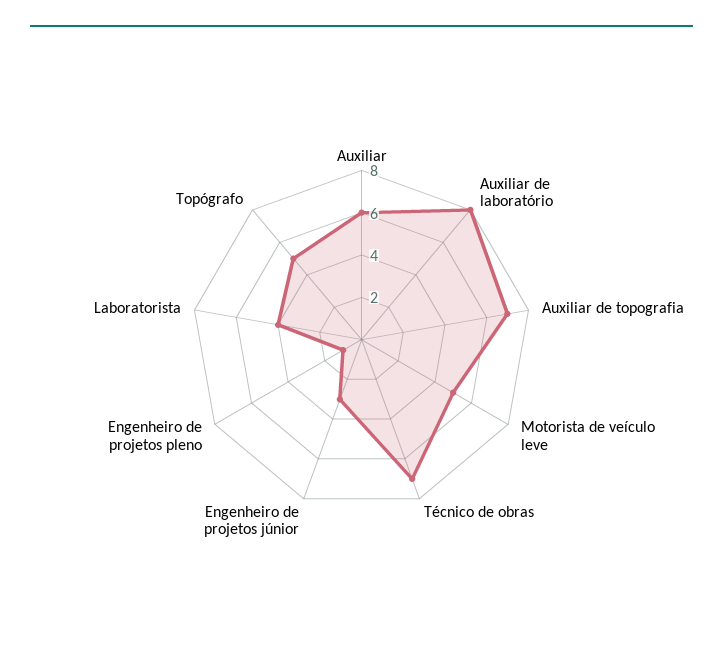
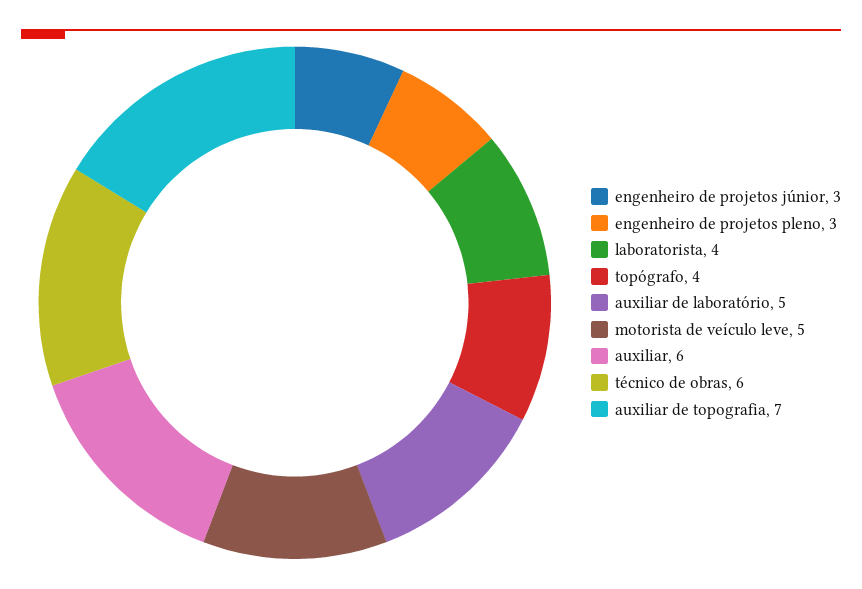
Auxiliar de laboratório: 8 -> 5
Técnico de obras: 7 -> 6
Engenheiro de projetos pleno: 1 -> 3
Topógrafo: 5 -> 4

